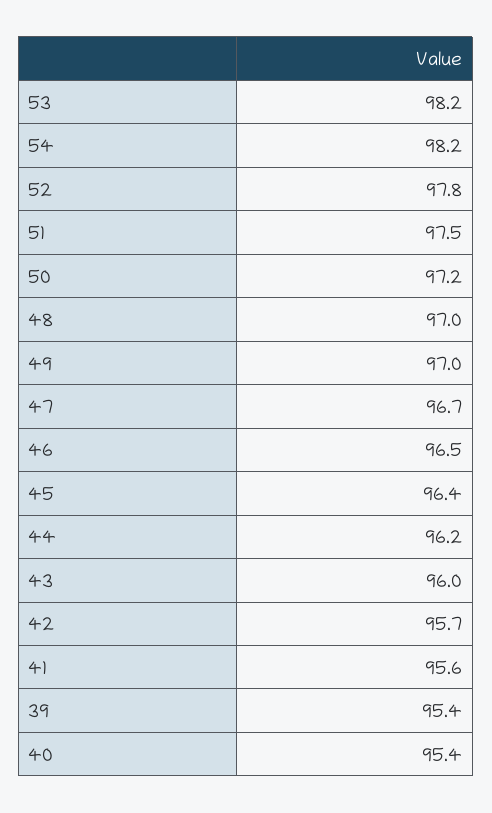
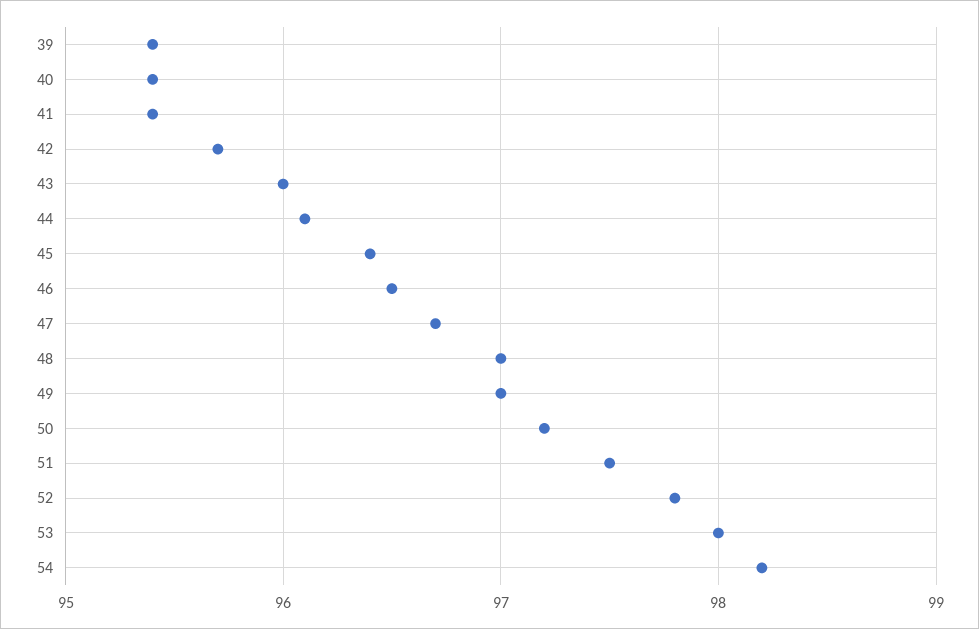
53: 98.2 -> 98
44: 96.2 -> 96.1
41: 95.6 -> 95.4

